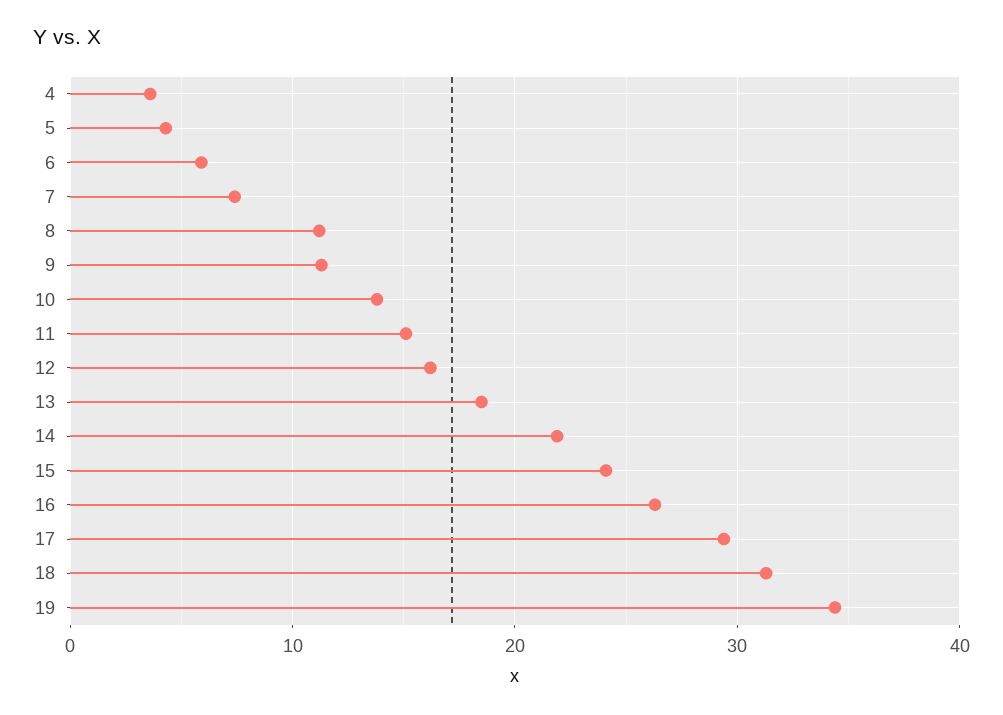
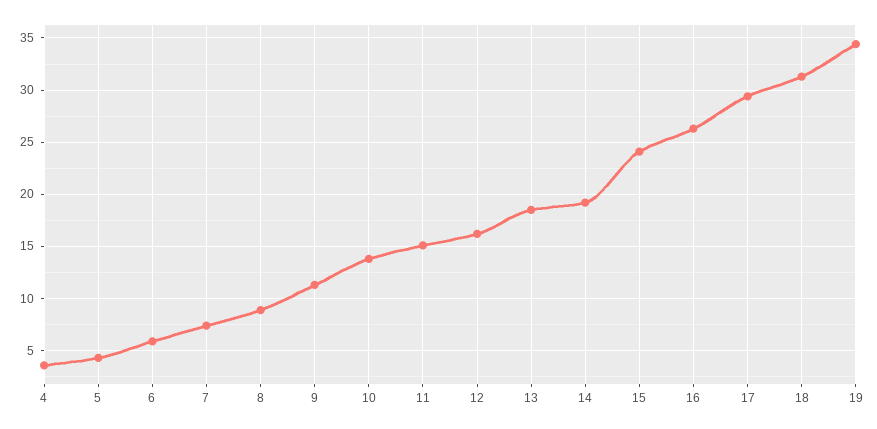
8: 11 -> 9
14: 22 -> 19

